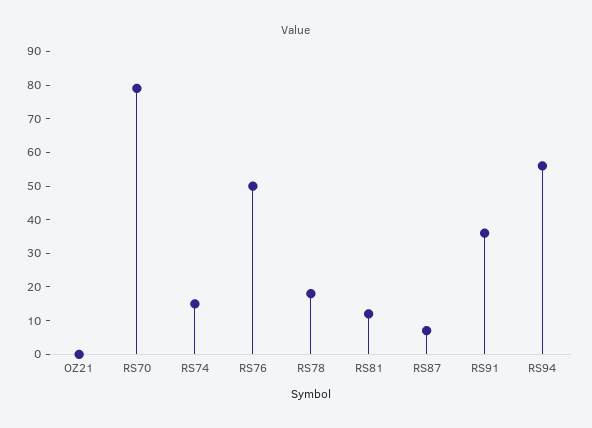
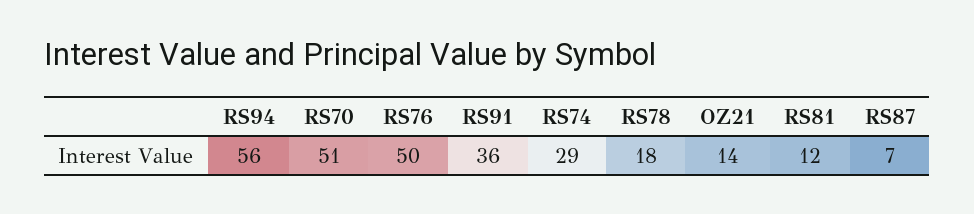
OZ21: 0 -> 14
RS70: 80 -> 51
RS74: 15 -> 29

